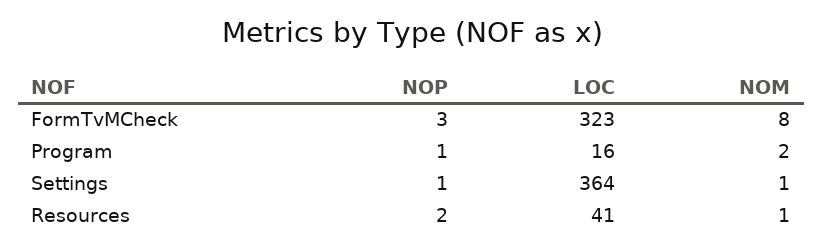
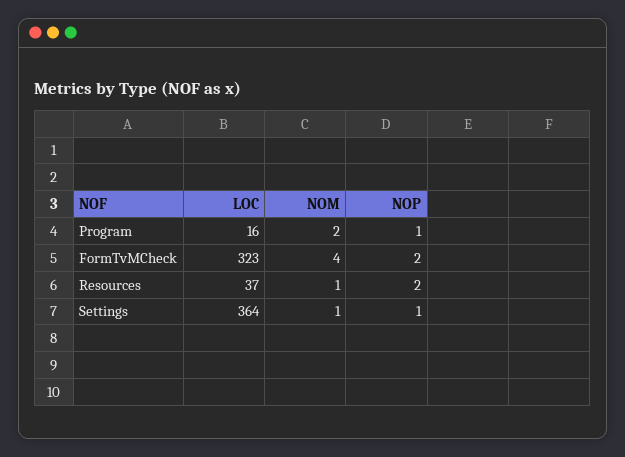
NOP, FormTvMCheck: 3 -> 2
NOM, FormTvMCheck: 8 -> 4
LOC, Resources: 41 -> 37

